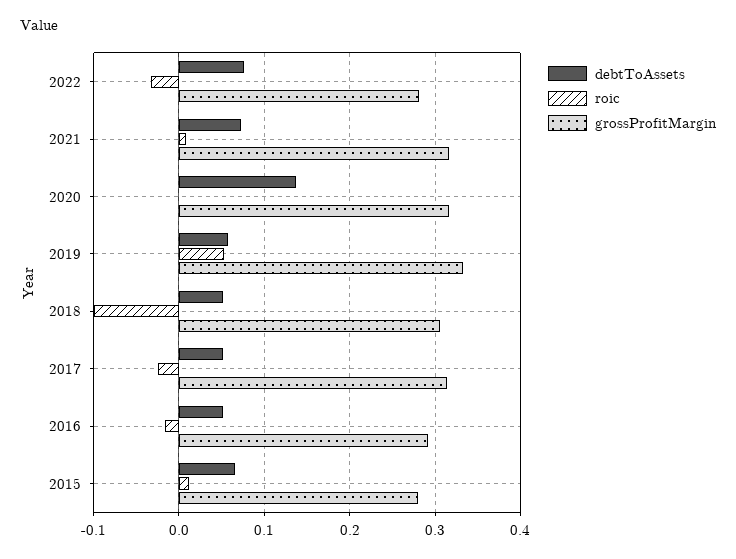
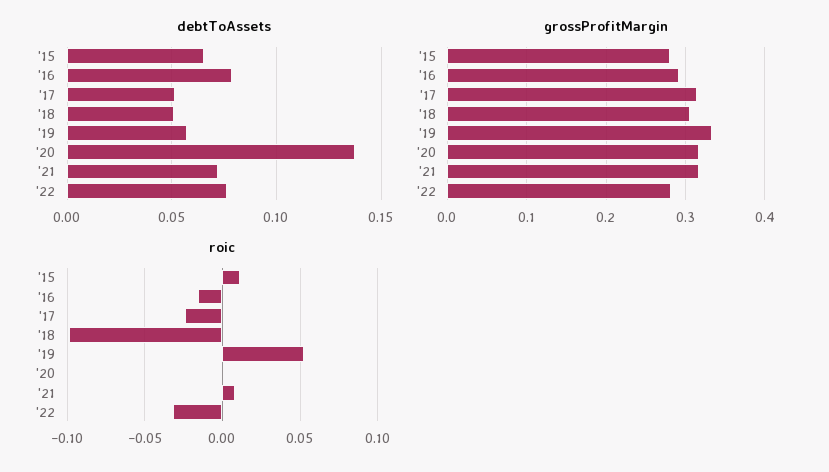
debtToAssets, 2016: 0.05 -> 0.08

